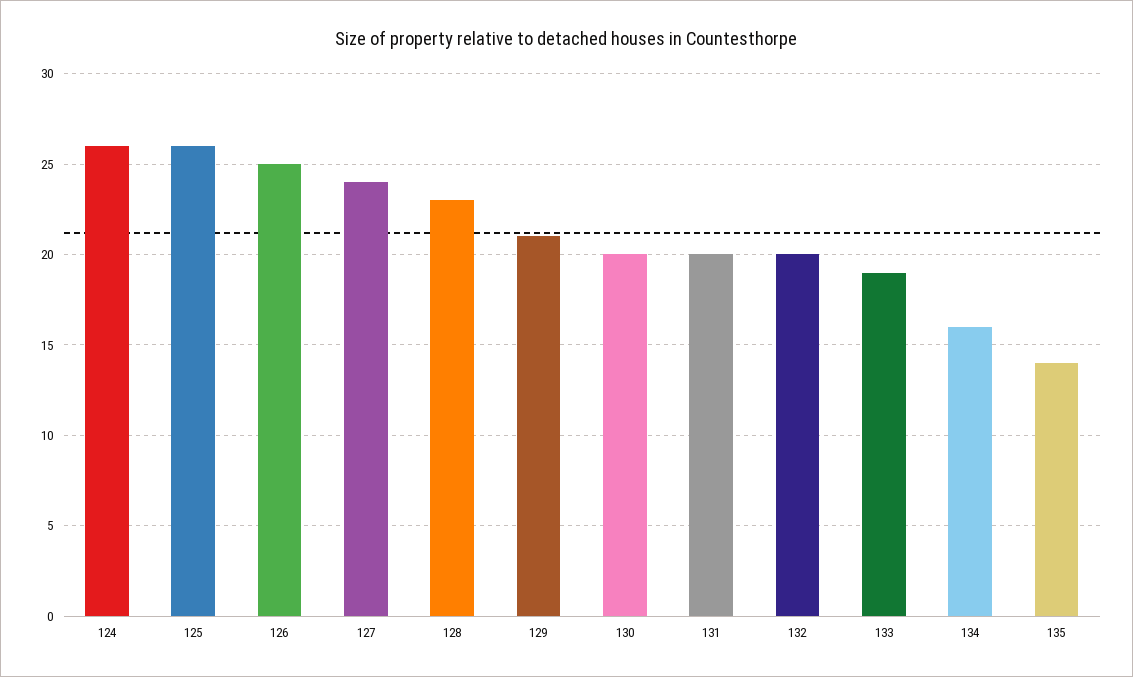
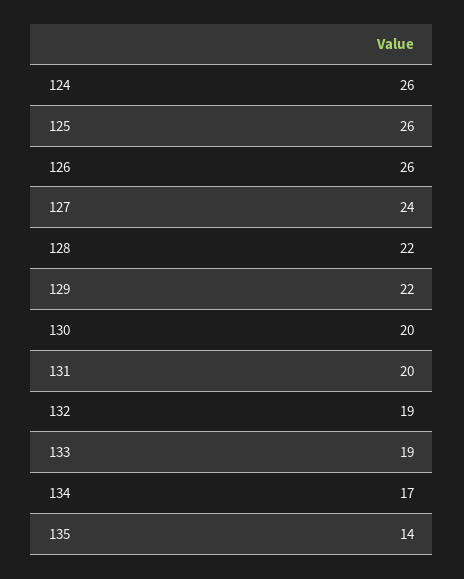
126: 25 -> 26
128: 23 -> 22
129: 21 -> 22
132: 20 -> 19
134: 16 -> 17

